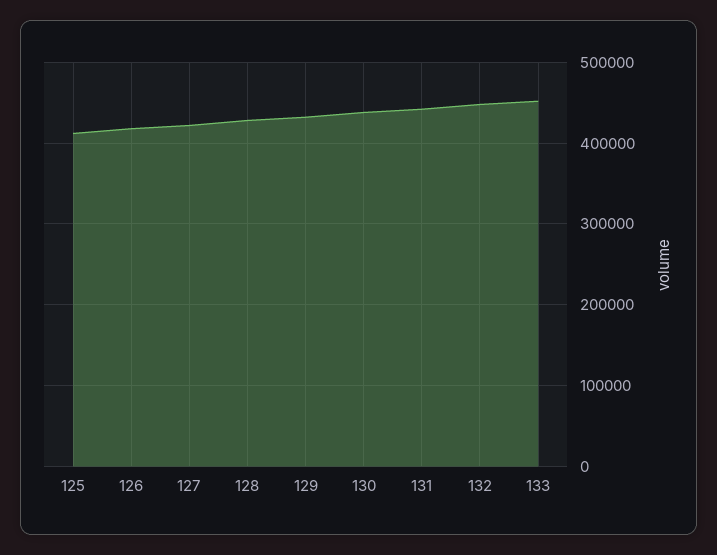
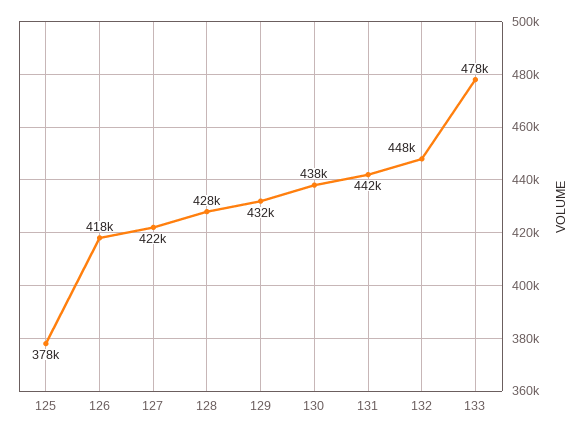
125: 410000 -> 378000
133: 450000 -> 478000

